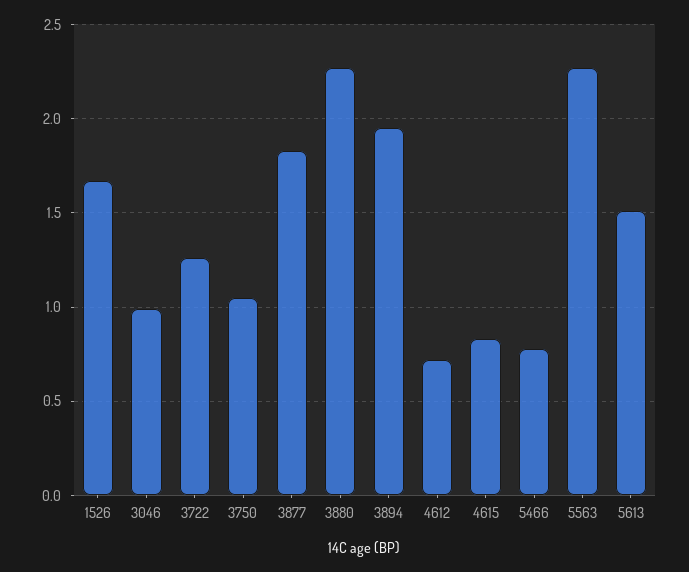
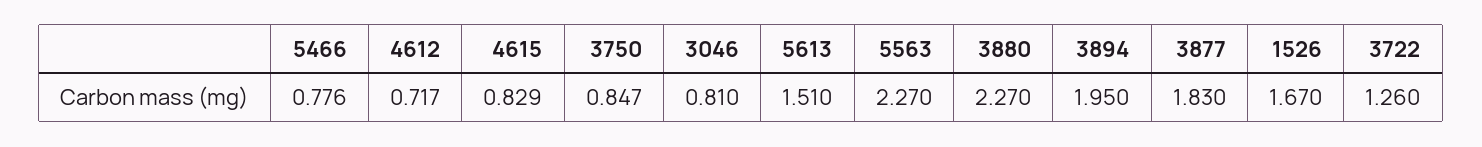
3046: 1 -> 0.81
3750: 1.05 -> 0.847

